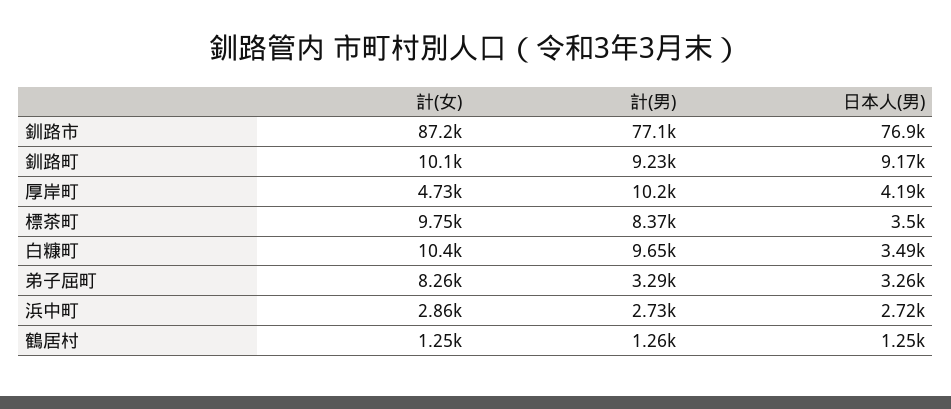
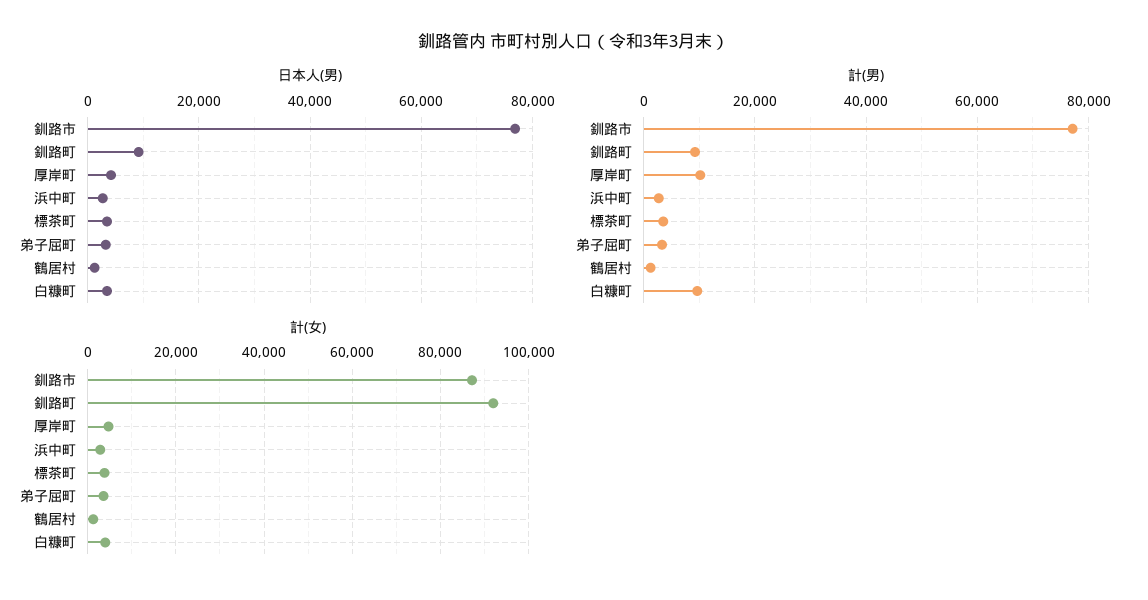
計(女), 釧路町: 10100 -> 92000
計(女), 標茶町: 9750 -> 4000
計(男), 標茶町: 8370 -> 4000
計(女), 白糠町: 10400 -> 4000
計(女), 弟子屈町: 8260 -> 4000

